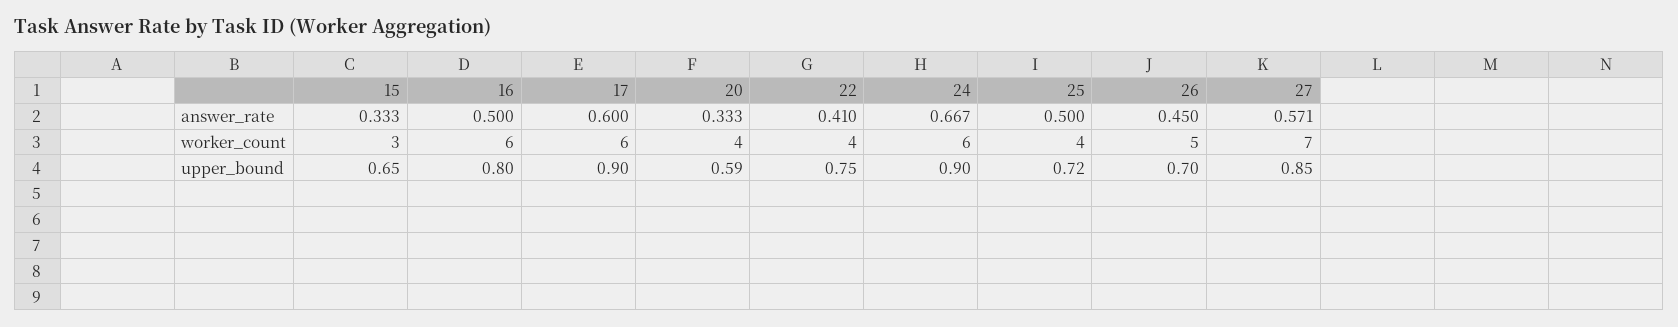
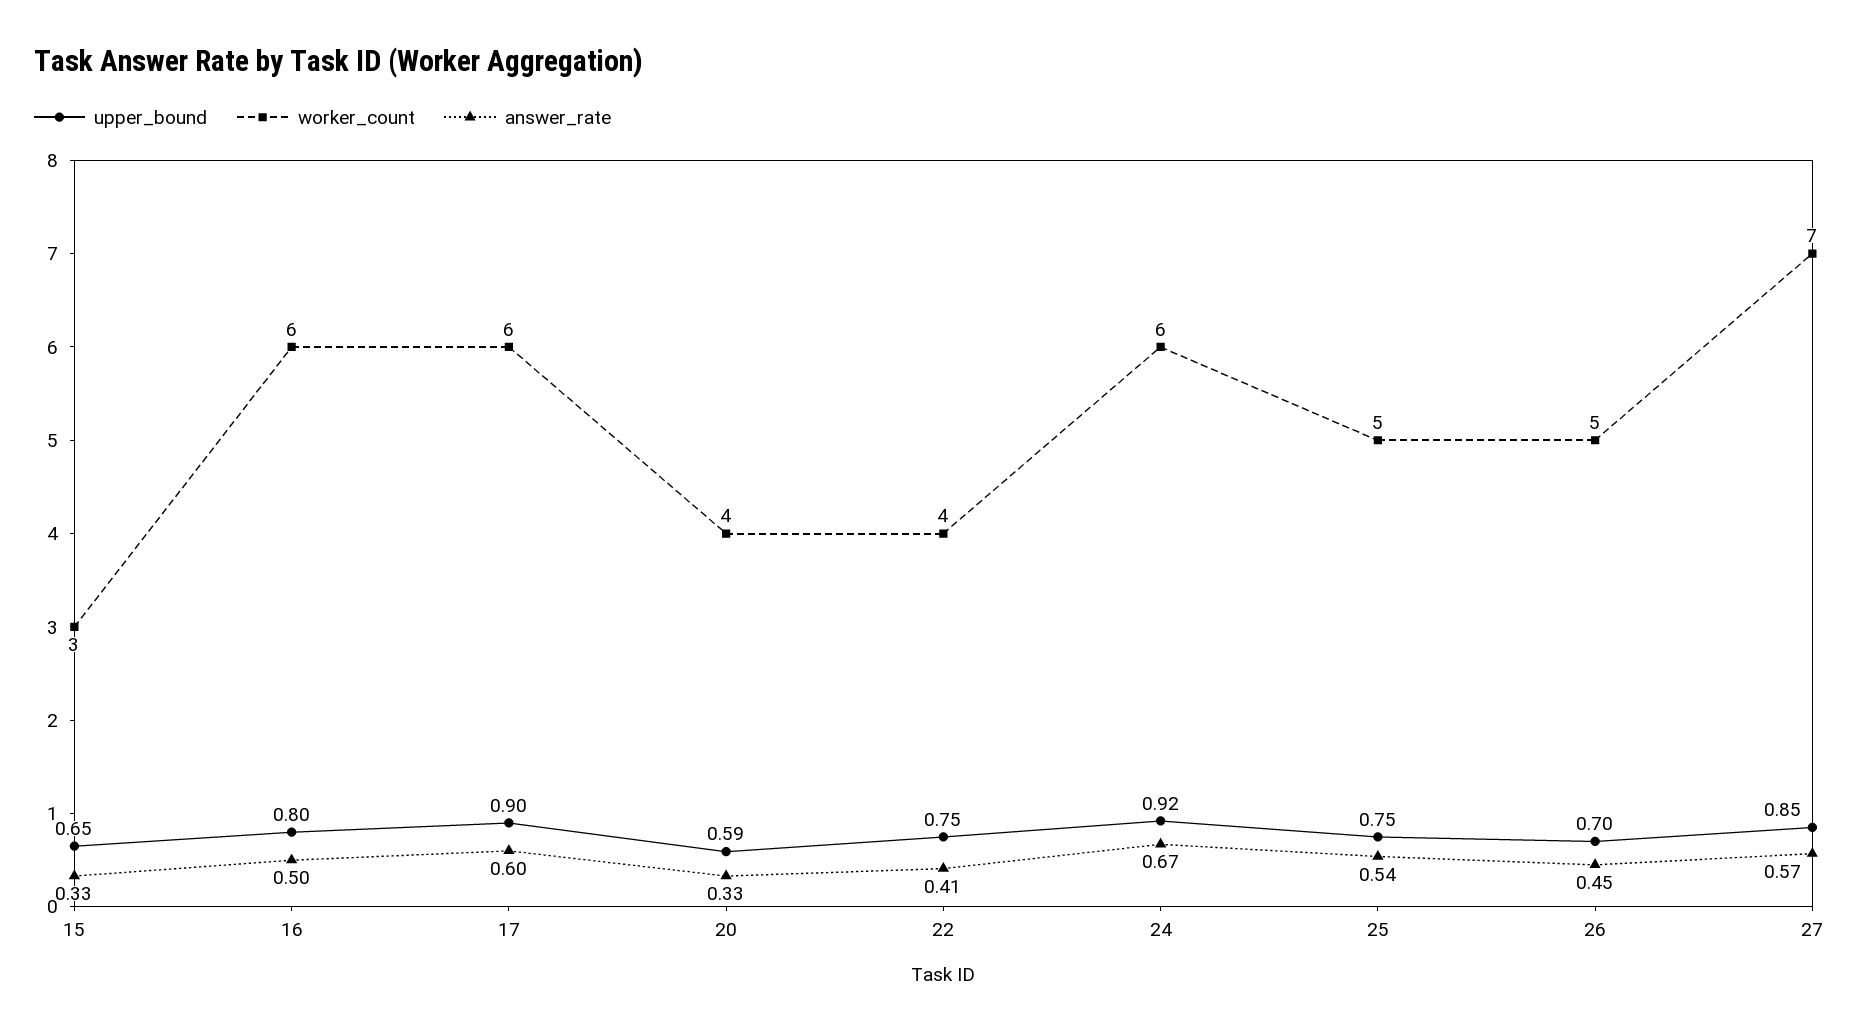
answer_rate, 25: 0.5 -> 0.54
worker_count, 25: 4 -> 5
upper_bound, 24: 0.9 -> 0.92
upper_bound, 25: 0.72 -> 0.75

